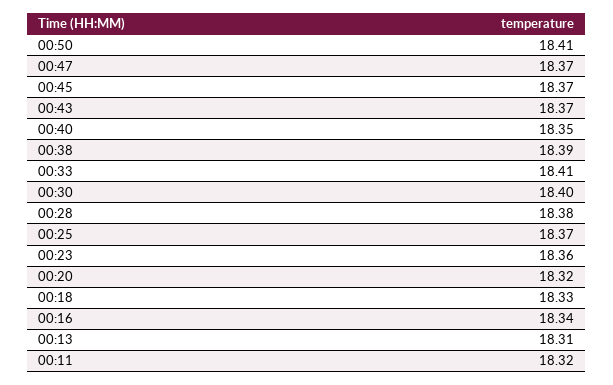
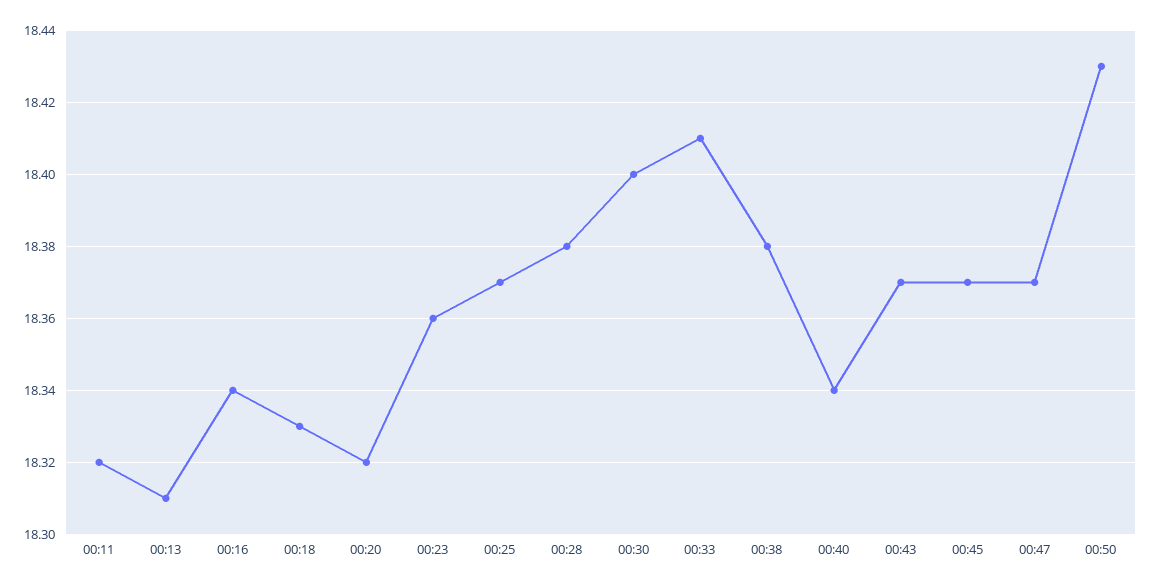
00:50: 18.41 -> 18.43
00:40: 18.35 -> 18.34
00:38: 18.39 -> 18.38

